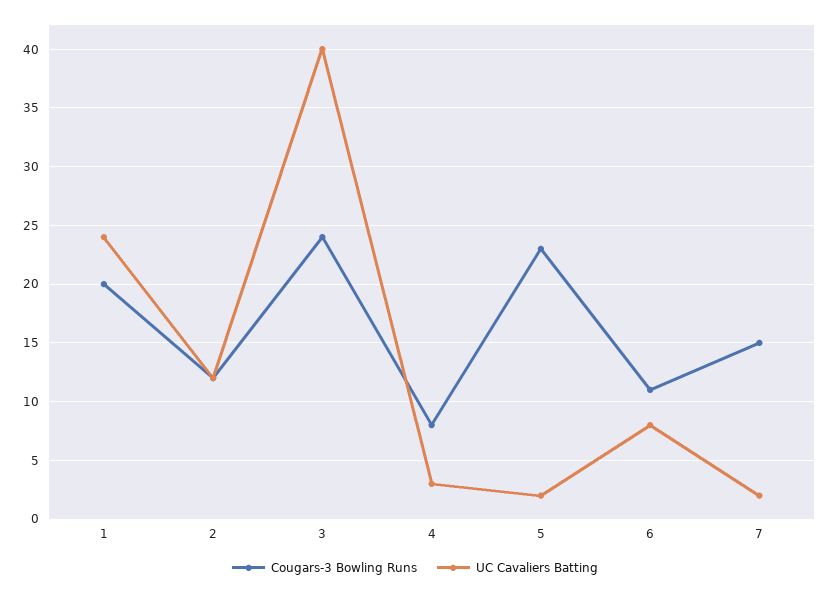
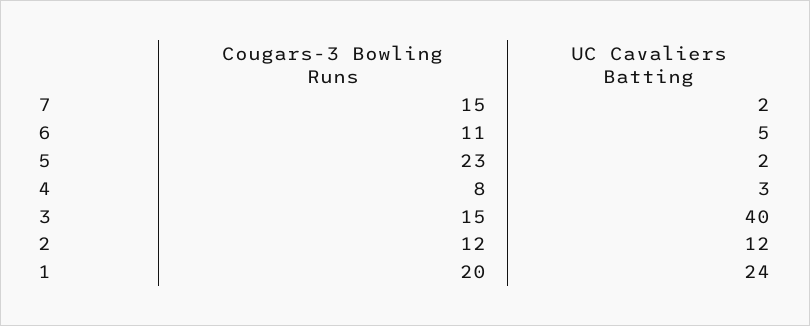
Cougars-3 Bowling Runs, 3: 24 -> 15
UC Cavaliers Batting, 6: 8 -> 5

